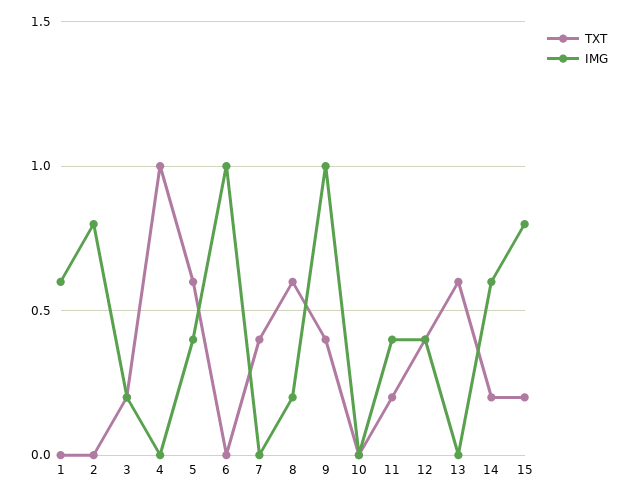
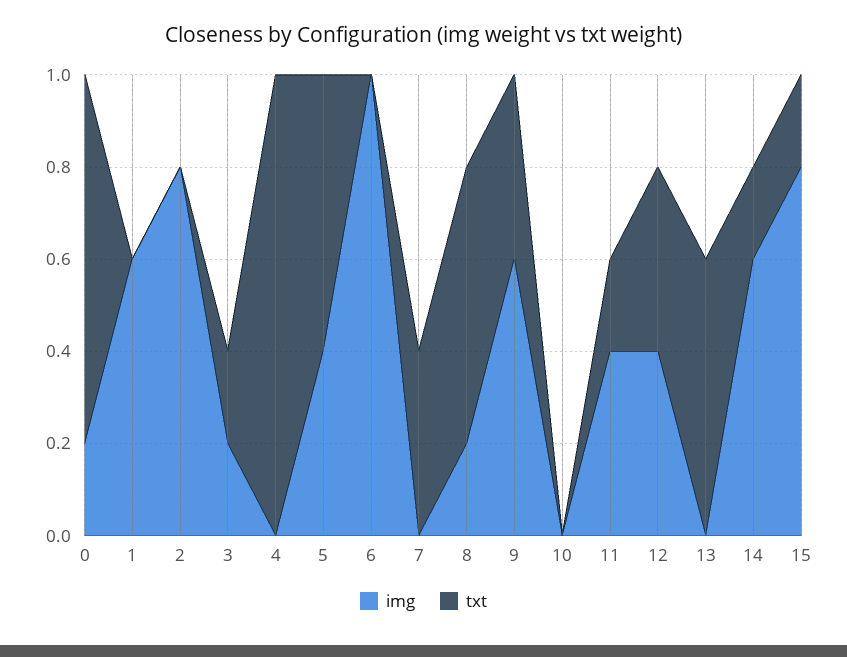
IMG, 9: 1 -> 0.6
IMG, 0: none -> 0.2
TXT, 0: none -> 0.8

